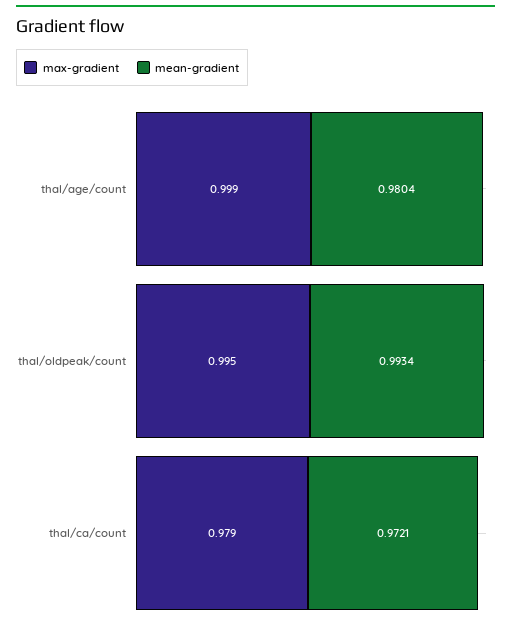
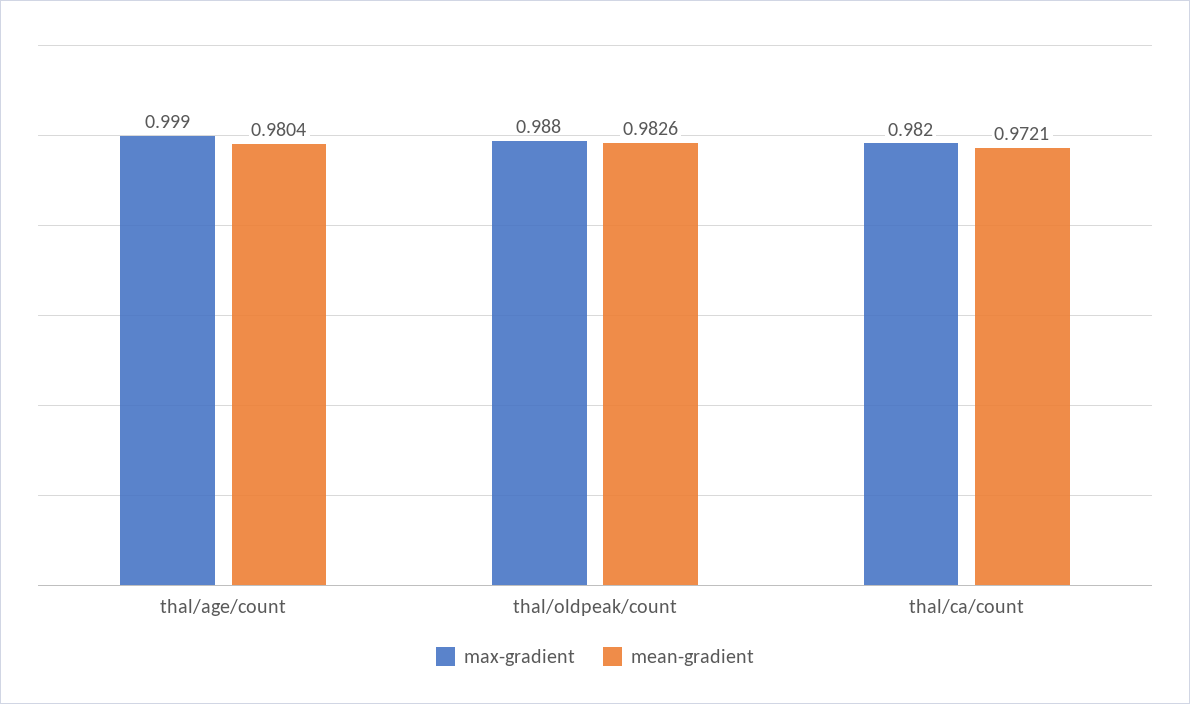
max-gradient, thal/oldpeak/count: 0.995 -> 0.988
mean-gradient, thal/oldpeak/count: 0.9934 -> 0.9826
max-gradient, thal/ca/count: 0.979 -> 0.982

